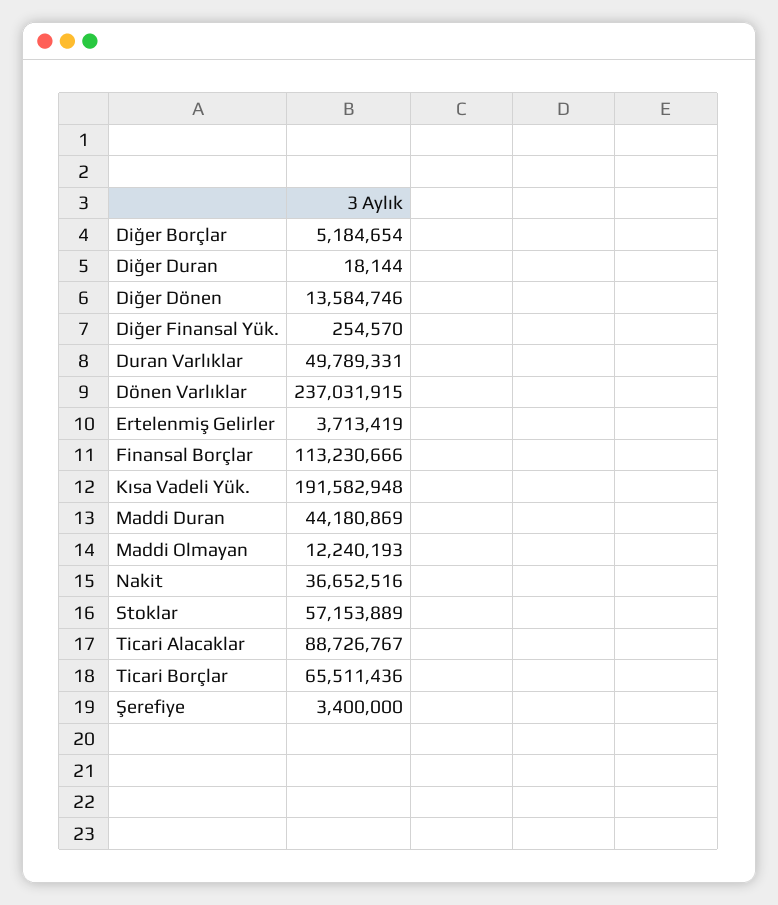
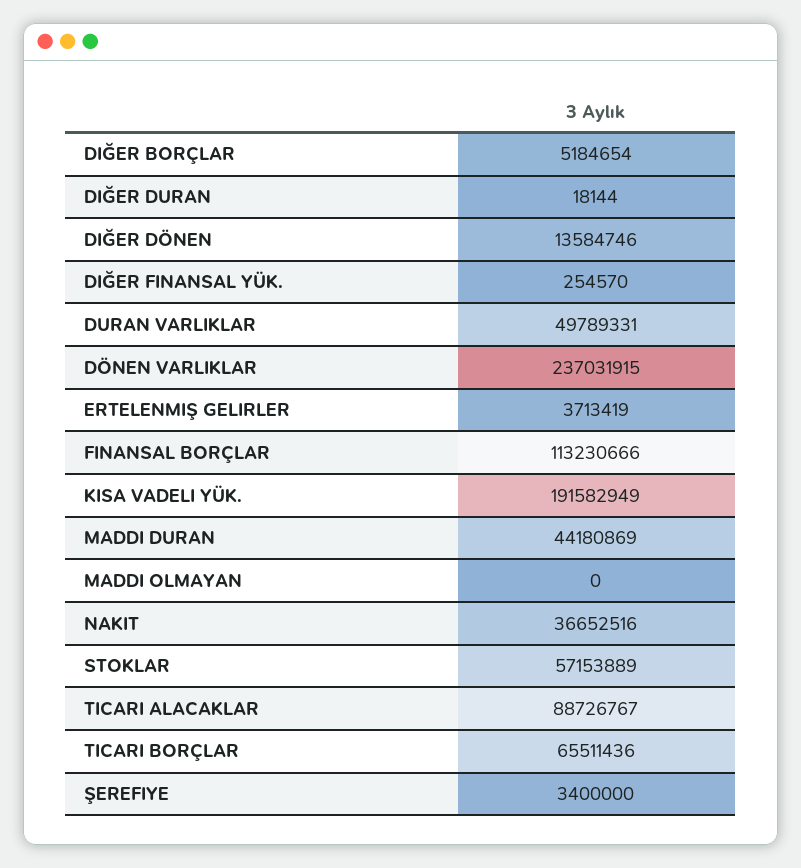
Kısa Vadeli Yük.: 191582948 -> 191582949
Maddi Olmayan: 12240193 -> 0

